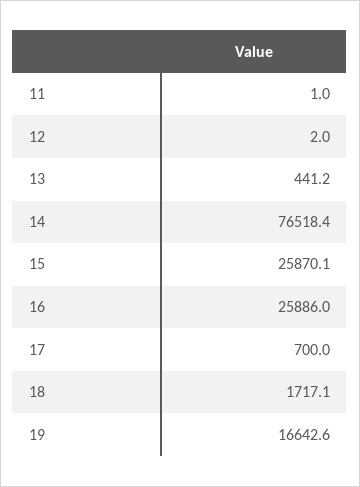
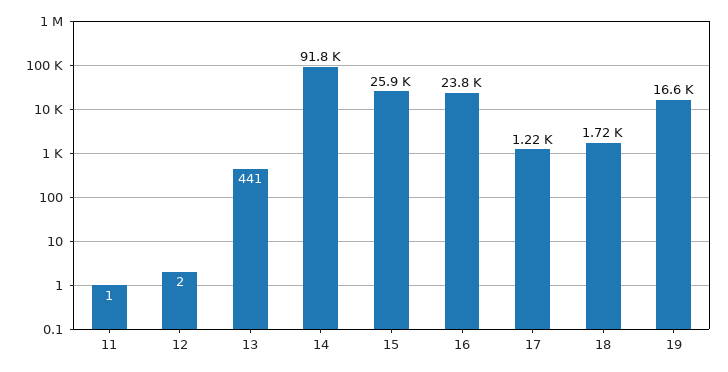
14: 76518.4 -> 91800
16: 25886 -> 23800
17: 700 -> 1220

